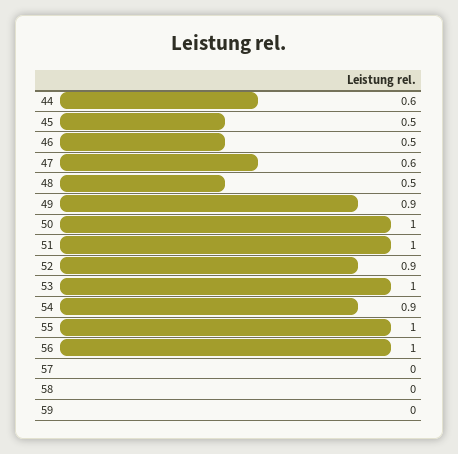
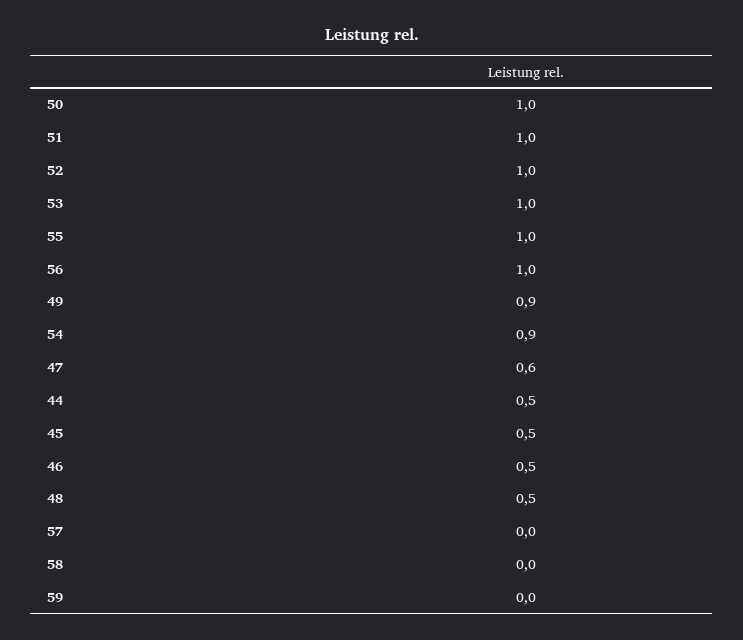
44: 0.6 -> 0.5
52: 0.9 -> 1

